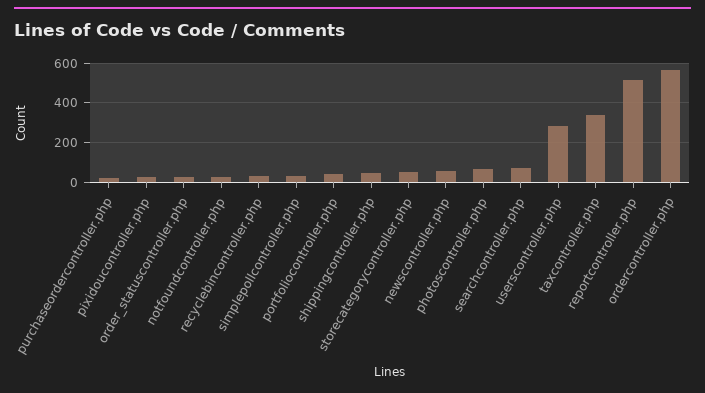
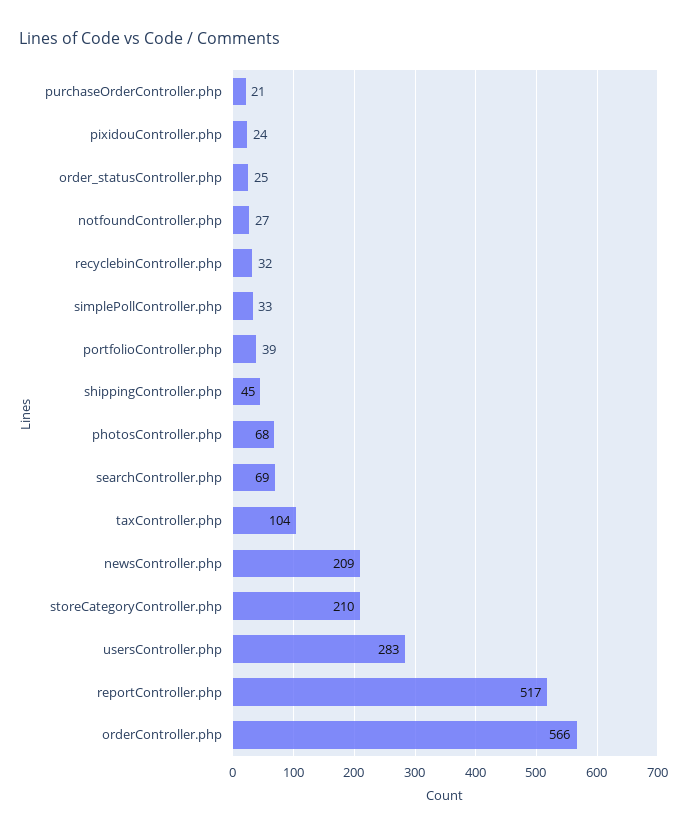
storecategorycontroller.php: 50 -> 210
newscontroller.php: 50 -> 209
taxcontroller.php: 350 -> 104

